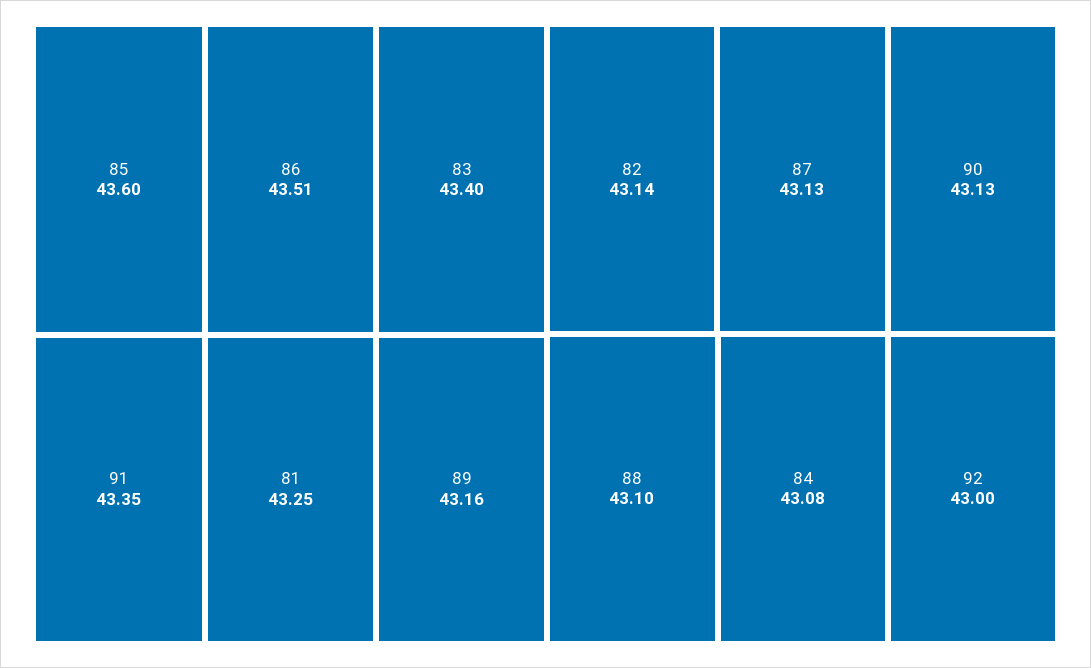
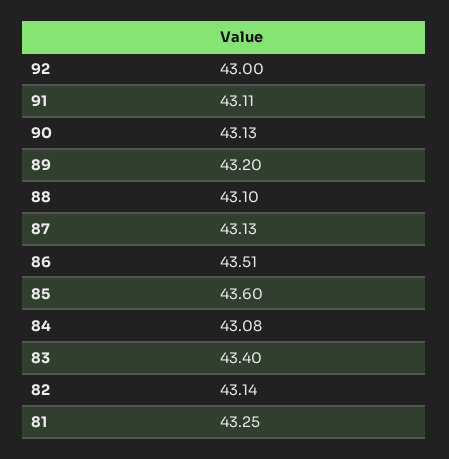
91: 43.35 -> 43.11
89: 43.16 -> 43.2

